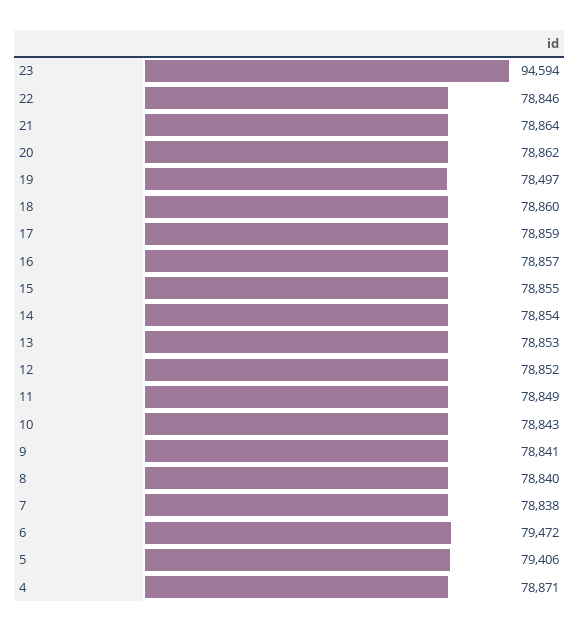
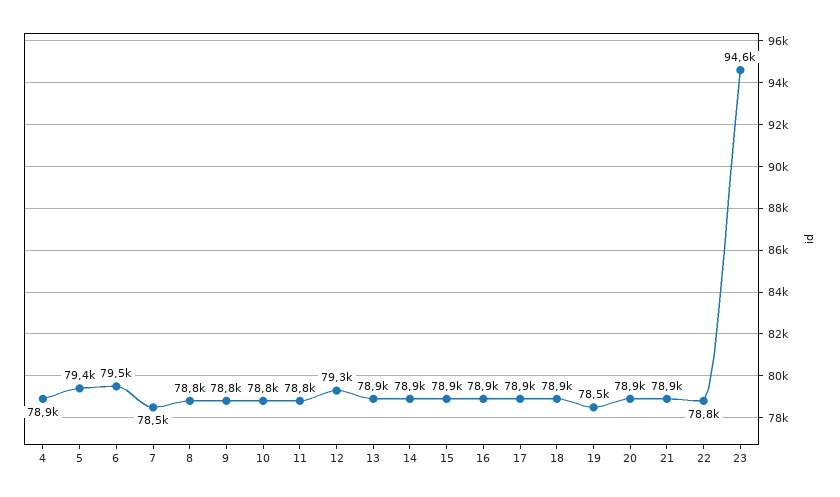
12: 78852 -> 79300
7: 78838 -> 78500

